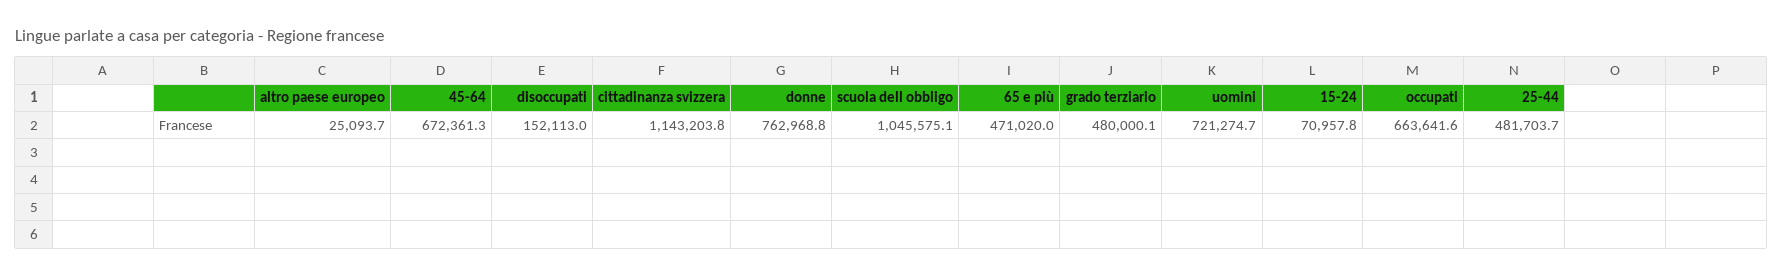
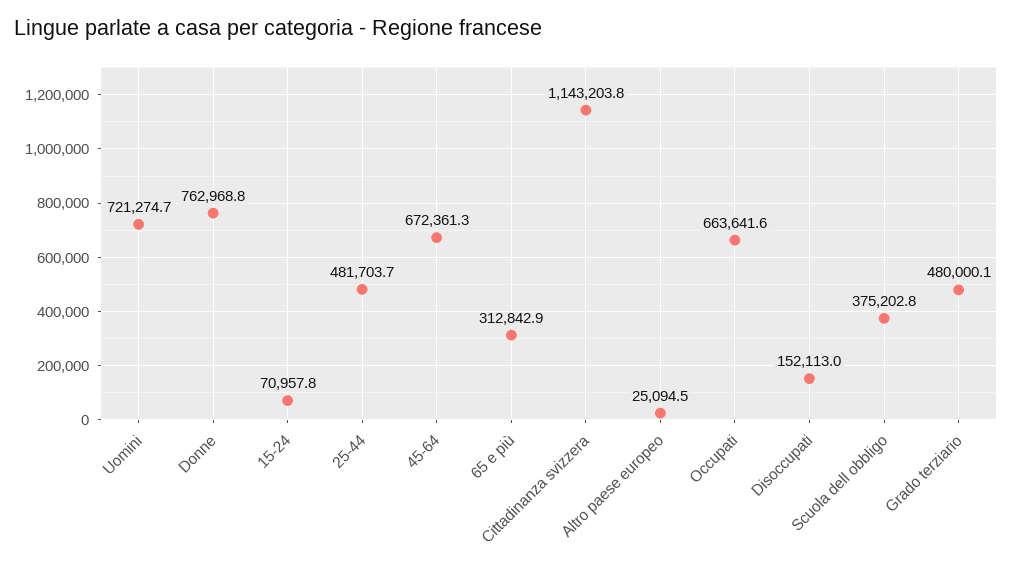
altro paese europeo: 25093.7 -> 25094.5
scuola dell obbligo: 1045575.1 -> 375202.8
65 e più: 471020 -> 312842.9

